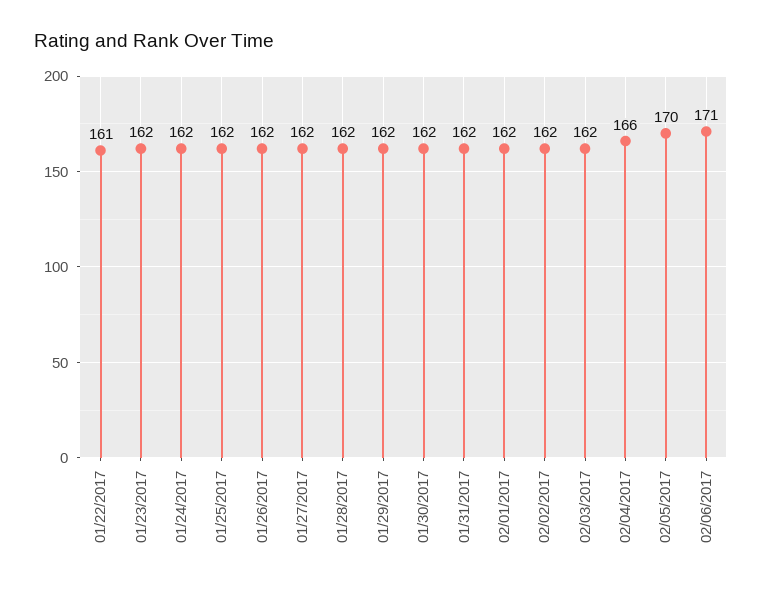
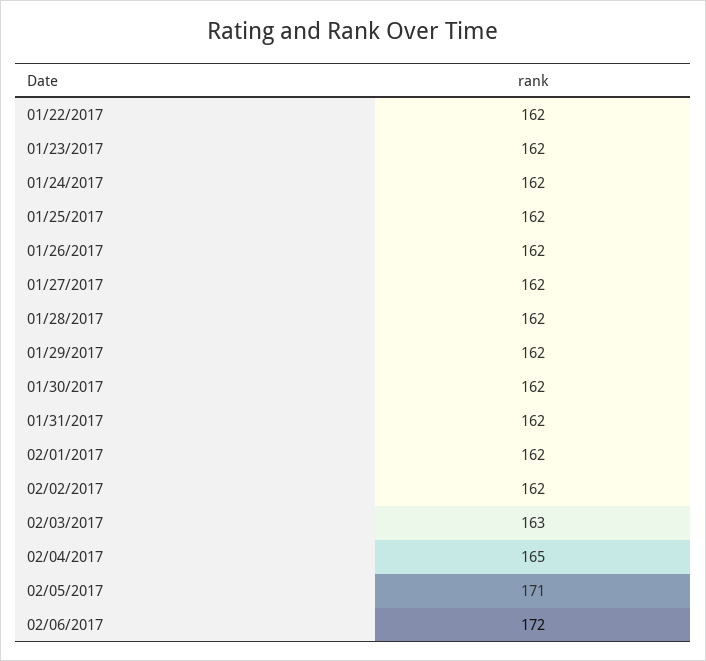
01/22/2017: 161 -> 162
02/03/2017: 162 -> 163
02/04/2017: 166 -> 165
02/05/2017: 170 -> 171
02/06/2017: 171 -> 172

